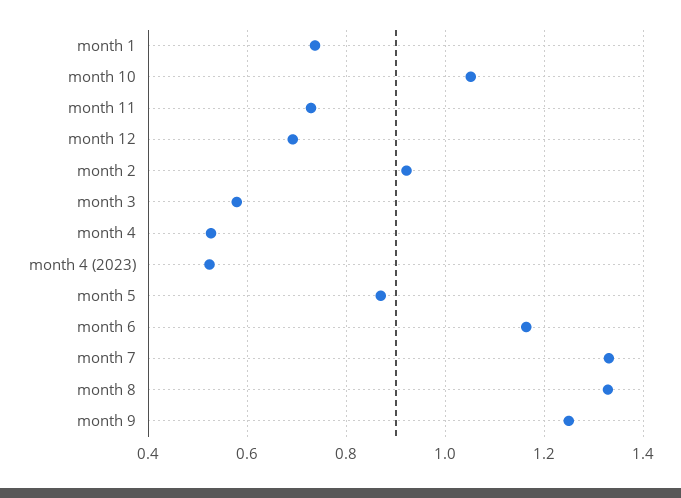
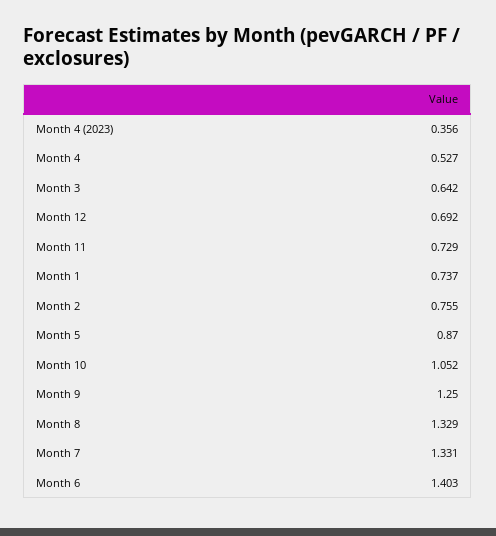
month 2: 0.92 -> 0.755
month 3: 0.58 -> 0.642
month 4 (2023): 0.52 -> 0.356
month 6: 1.16 -> 1.403

